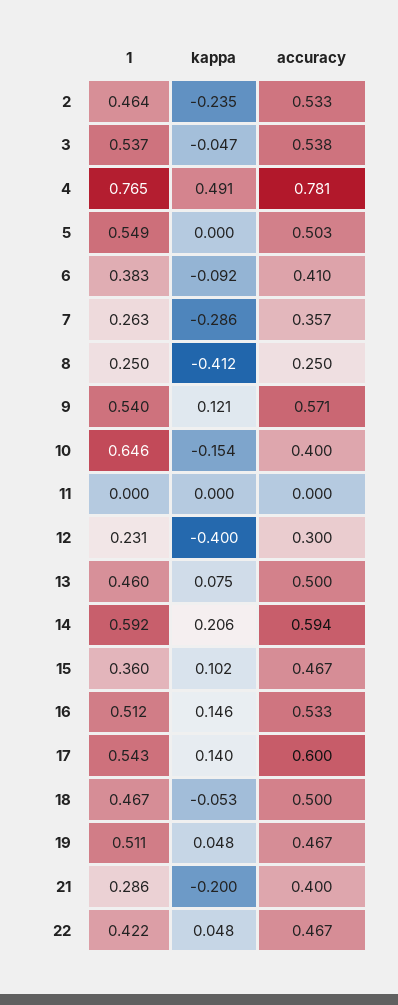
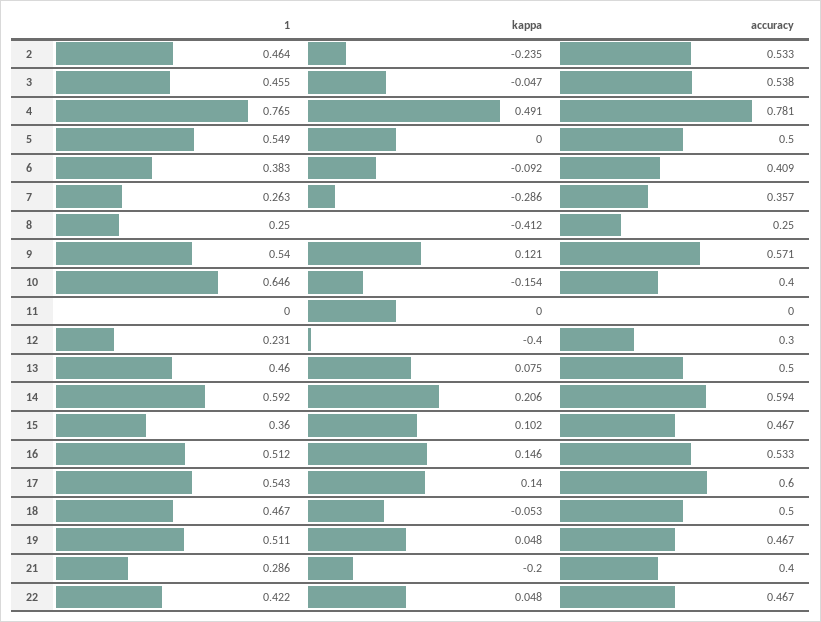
1, 3: 0.537 -> 0.455
accuracy, 5: 0.503 -> 0.5
accuracy, 6: 0.41 -> 0.409

